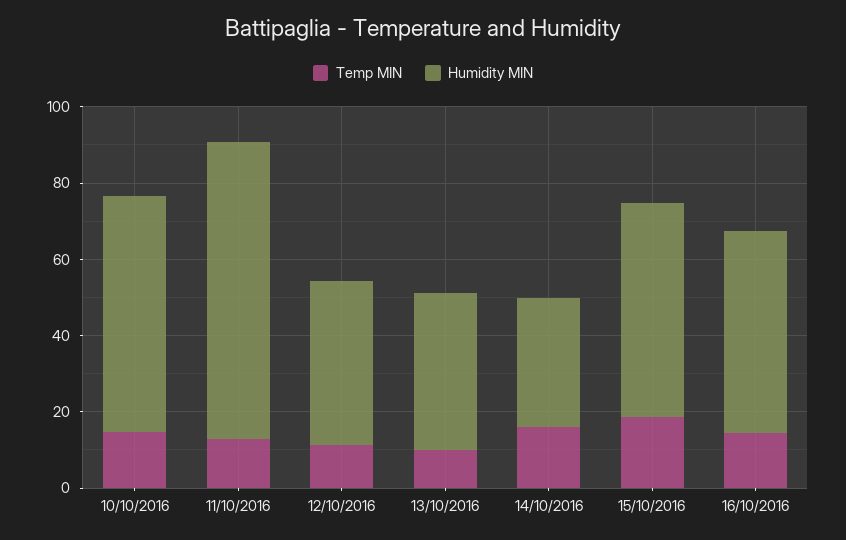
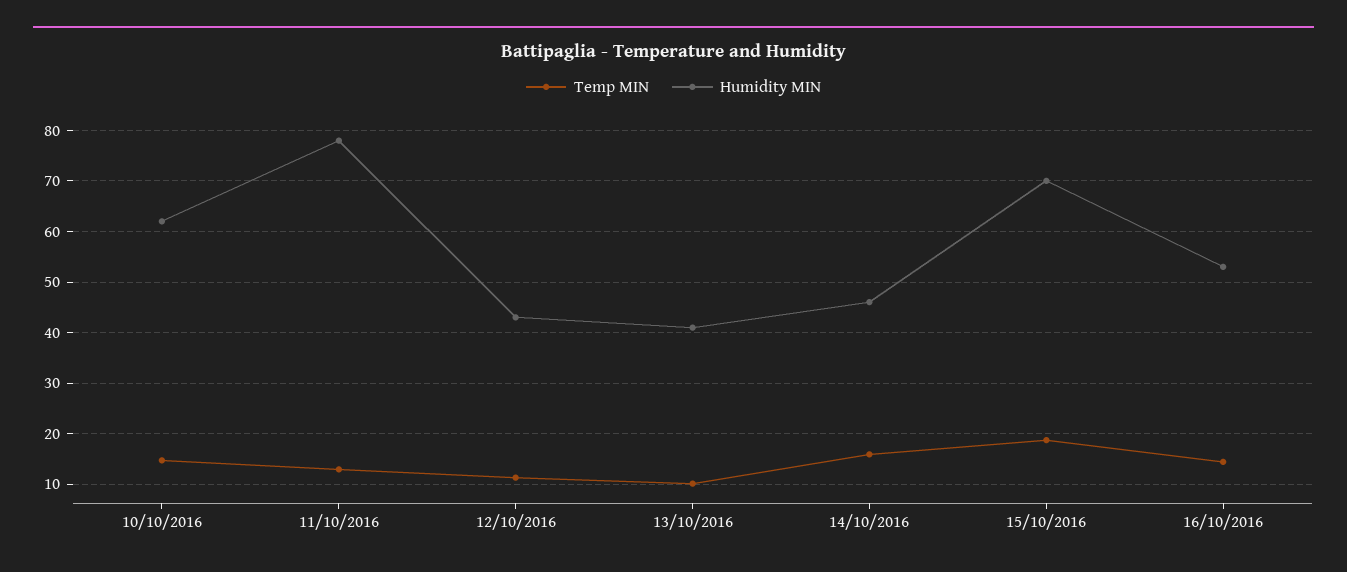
Humidity MIN, 14/10/2016: 35 -> 46
Humidity MIN, 15/10/2016: 55 -> 70

